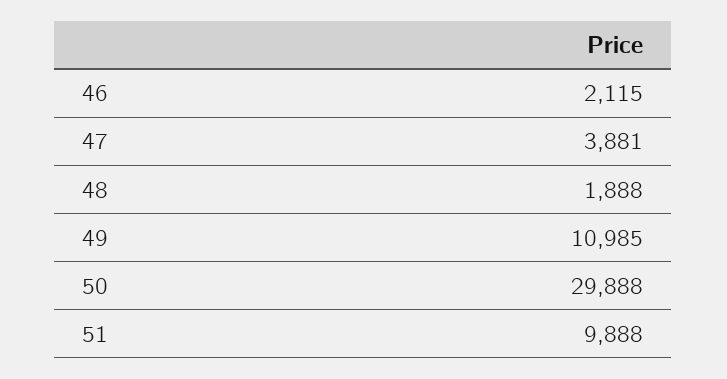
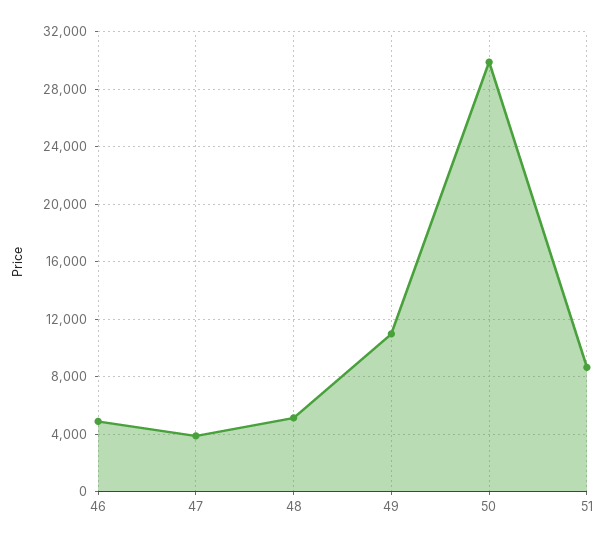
46: 2115 -> 5000
48: 1888 -> 5000
51: 9888 -> 8500

